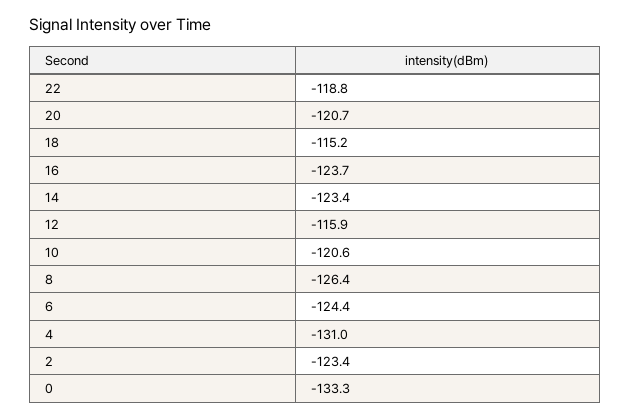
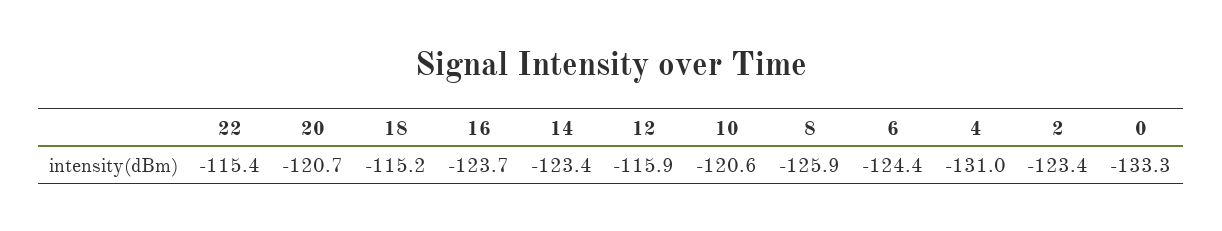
22: -118.8 -> -115.4
8: -126.4 -> -125.9

